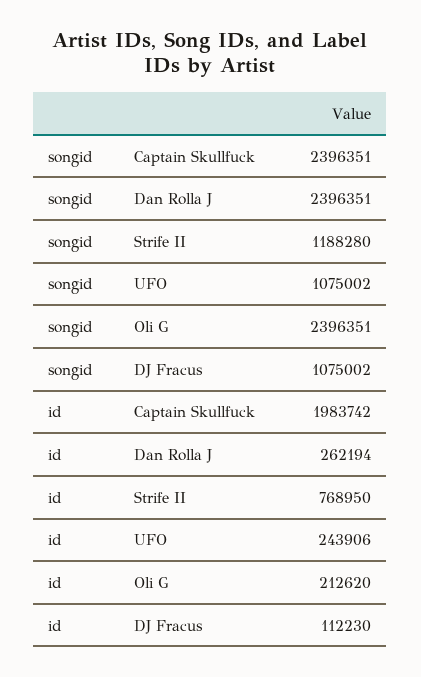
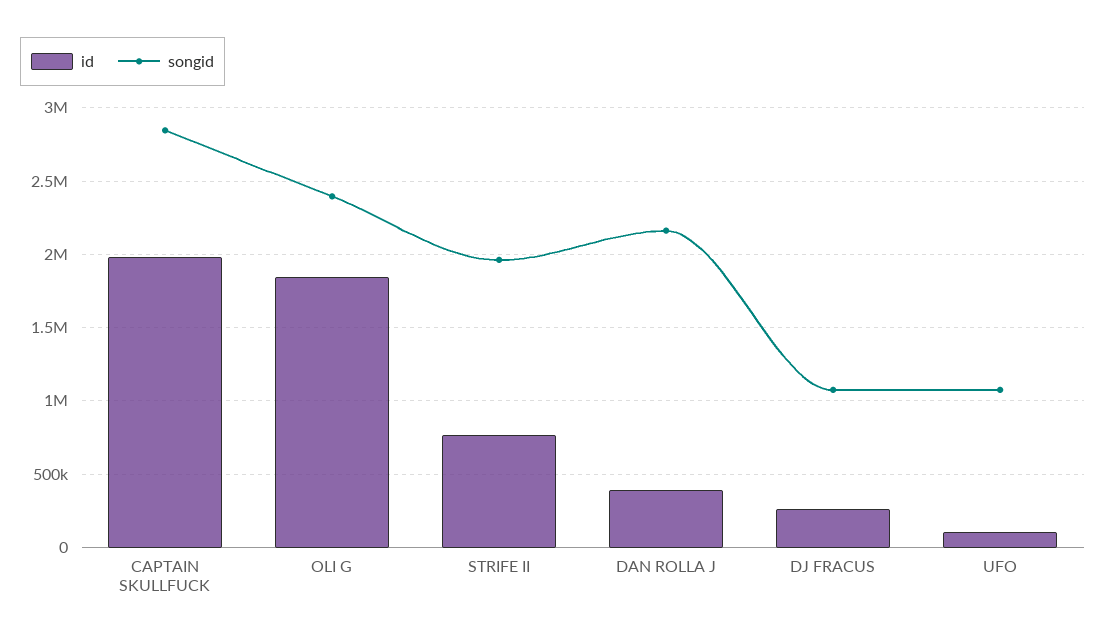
songid, Captain Skullfuck: 2396351 -> 2850000
songid, Dan Rolla J: 2396351 -> 2150000
songid, Strife II: 1188280 -> 1950000
id, Dan Rolla J: 262194 -> 400000
id, UFO: 243906 -> 100000
id, Oli G: 212620 -> 1850000
id, DJ Fracus: 112230 -> 250000

